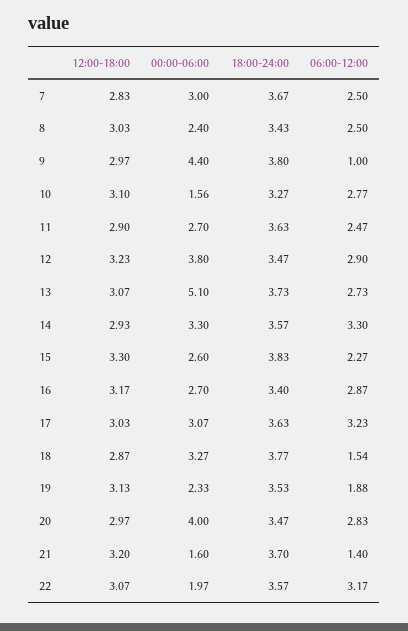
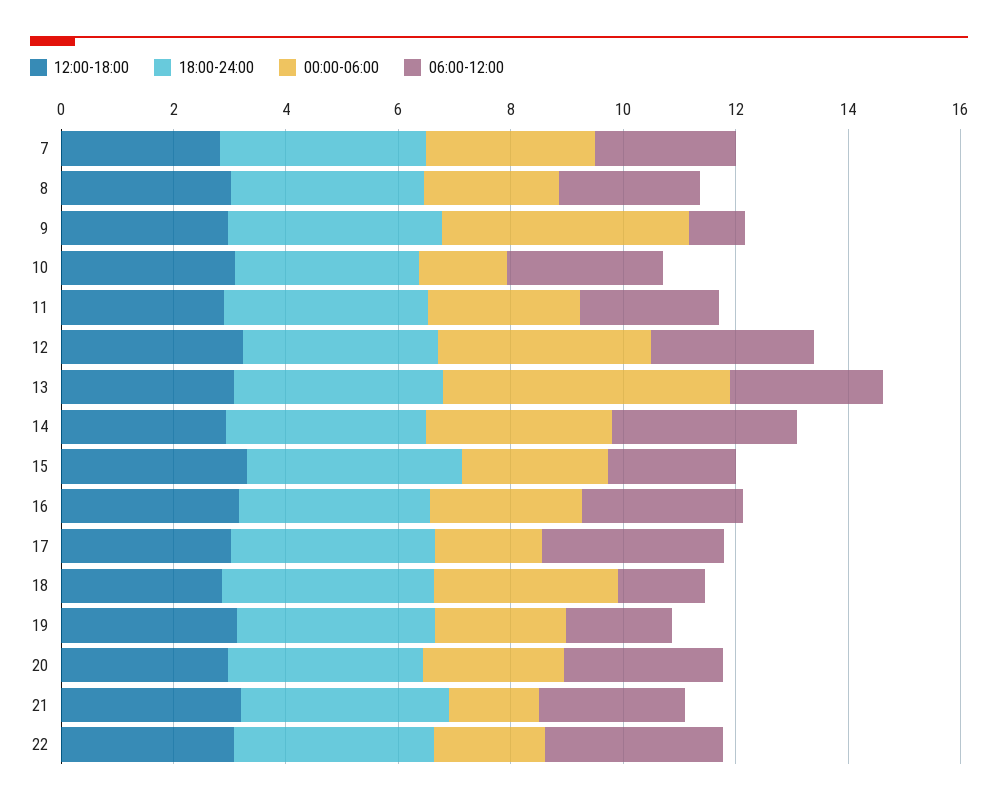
00:00-06:00, 17: 3.07 -> 2
00:00-06:00, 20: 4 -> 2.5
06:00-12:00, 21: 1.4 -> 2.5

